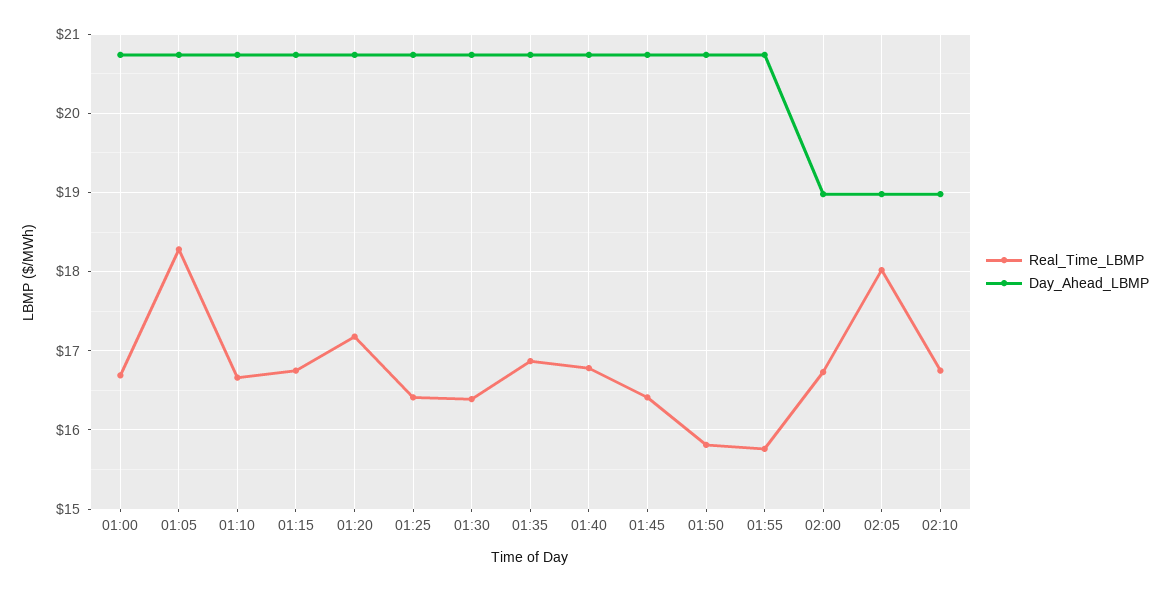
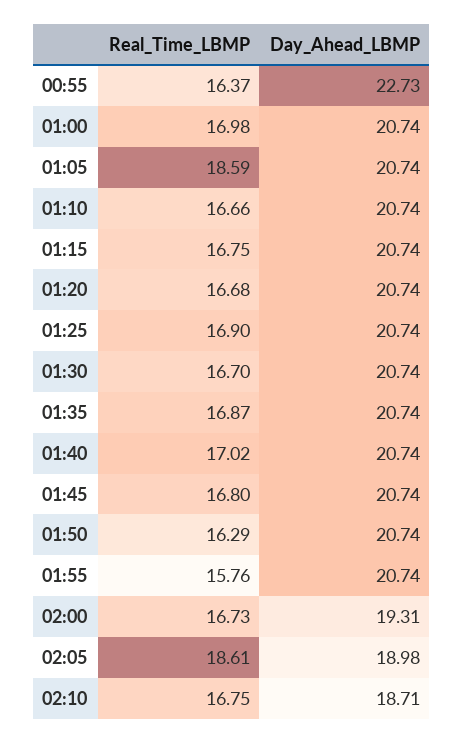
Real_Time_LBMP, 01:00: 16.7 -> 16.98
Real_Time_LBMP, 01:05: 18.3 -> 18.59
Real_Time_LBMP, 01:20: 17.2 -> 16.68
Real_Time_LBMP, 01:25: 16.4 -> 16.9
Real_Time_LBMP, 01:30: 16.4 -> 16.7
Real_Time_LBMP, 01:40: 16.8 -> 17.02
Real_Time_LBMP, 01:45: 16.4 -> 16.8
Real_Time_LBMP, 01:50: 15.8 -> 16.29
Day_Ahead_LBMP, 02:00: 19 -> 19.31
Real_Time_LBMP, 02:05: 18 -> 18.61
Day_Ahead_LBMP, 02:10: 19 -> 18.71
Real_Time_LBMP, 00:55: none -> 16.37
Day_Ahead_LBMP, 00:55: none -> 22.73

